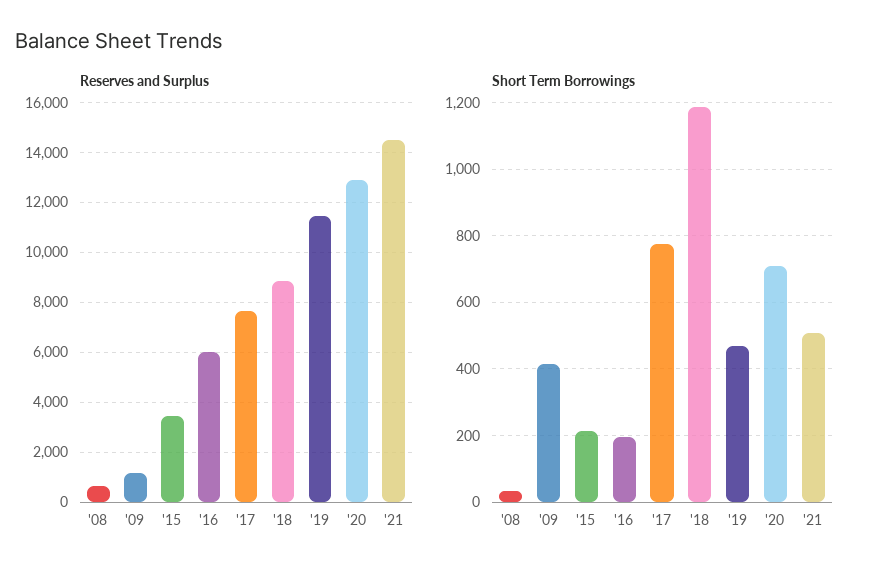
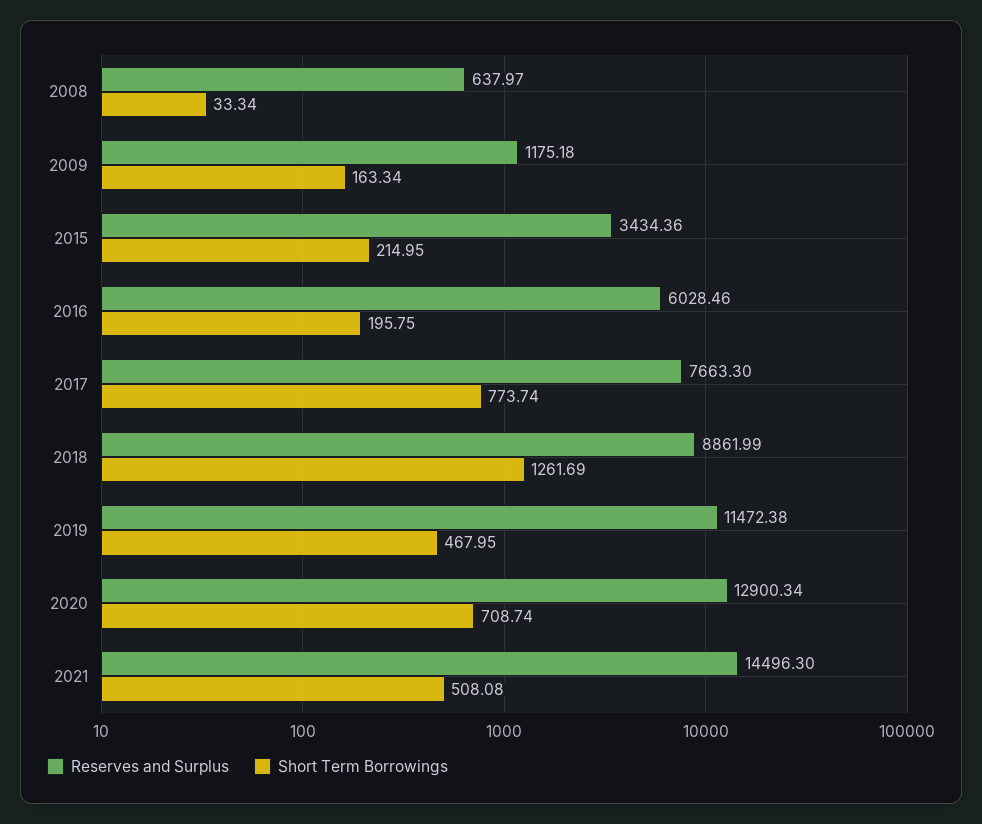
Short Term Borrowings, '09: 420 -> 163.34
Short Term Borrowings, '18: 1180 -> 1261.69

